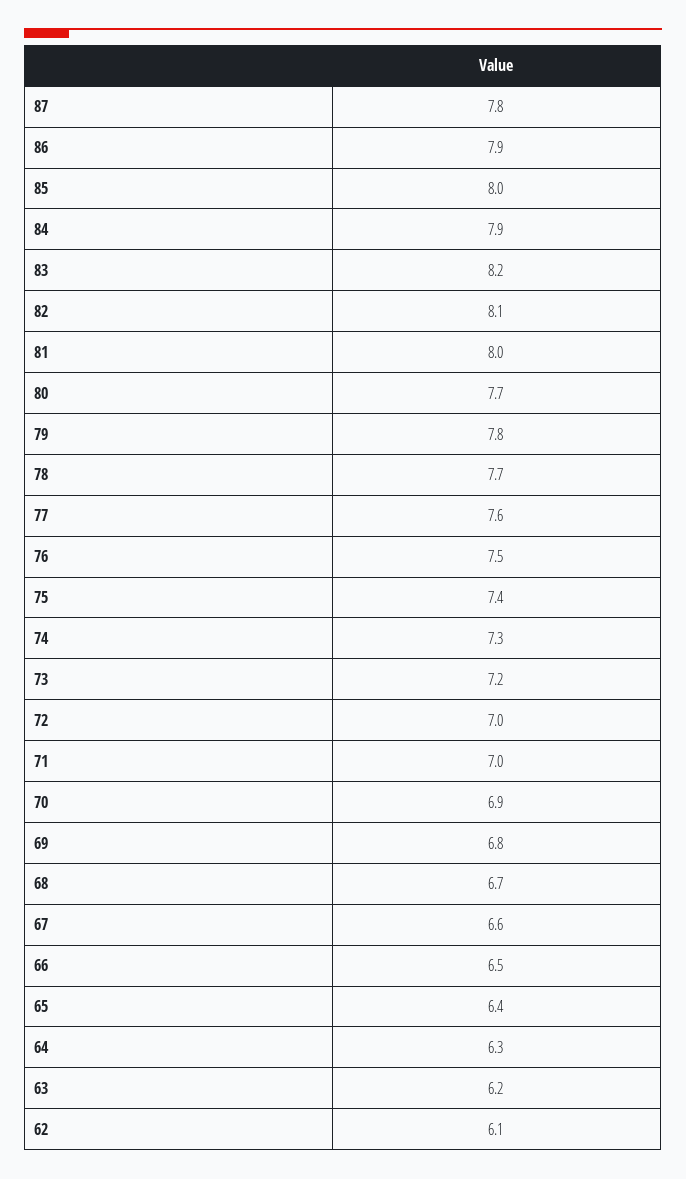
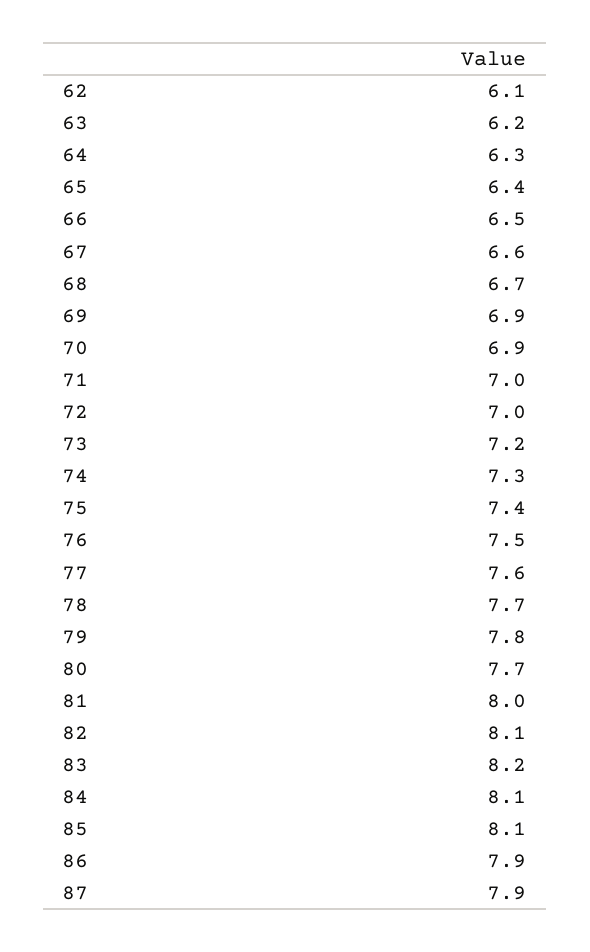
87: 7.8 -> 7.9
85: 8 -> 8.1
84: 7.9 -> 8.1
69: 6.8 -> 6.9

